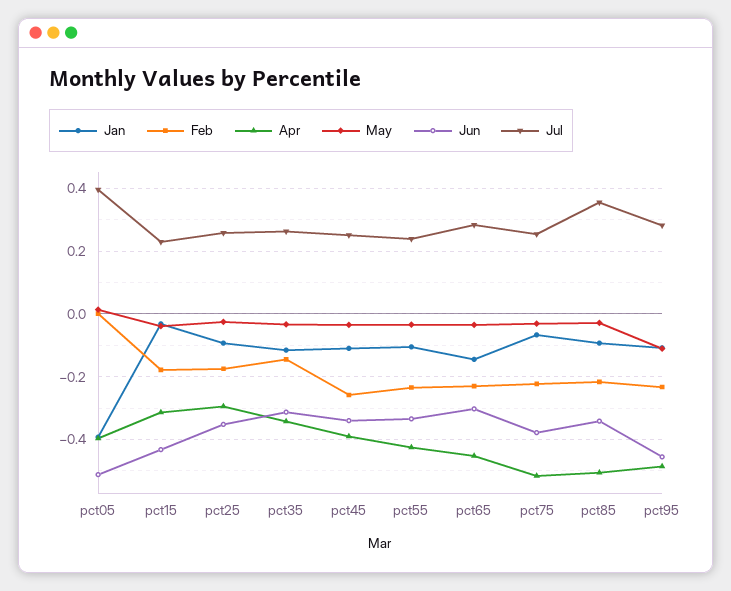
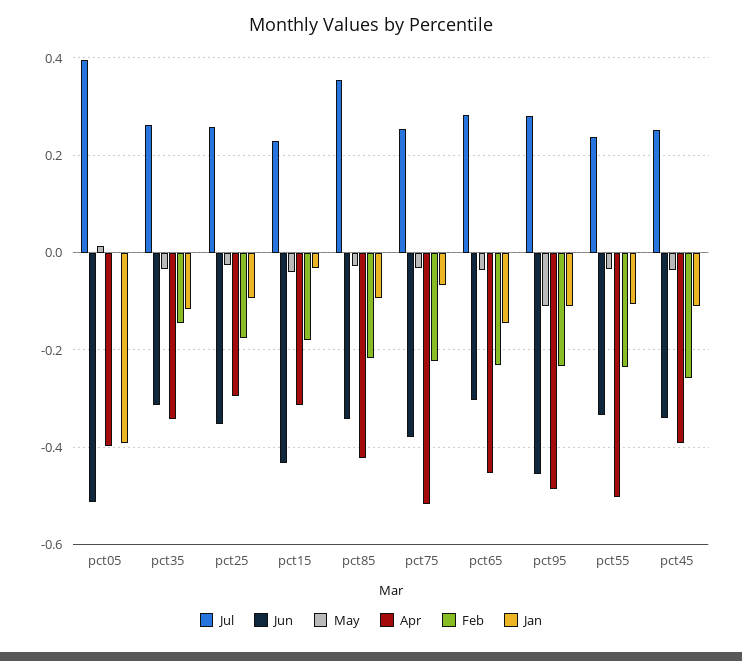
Apr, pct55: -0.42 -> -0.5
Apr, pct85: -0.5 -> -0.42

